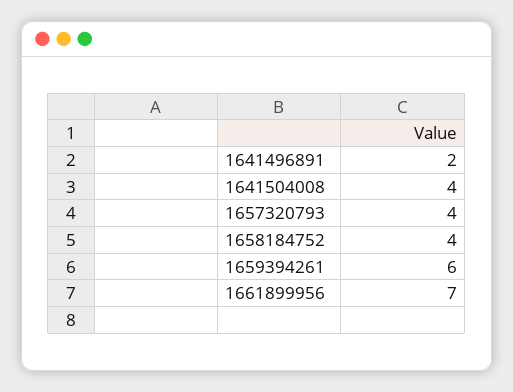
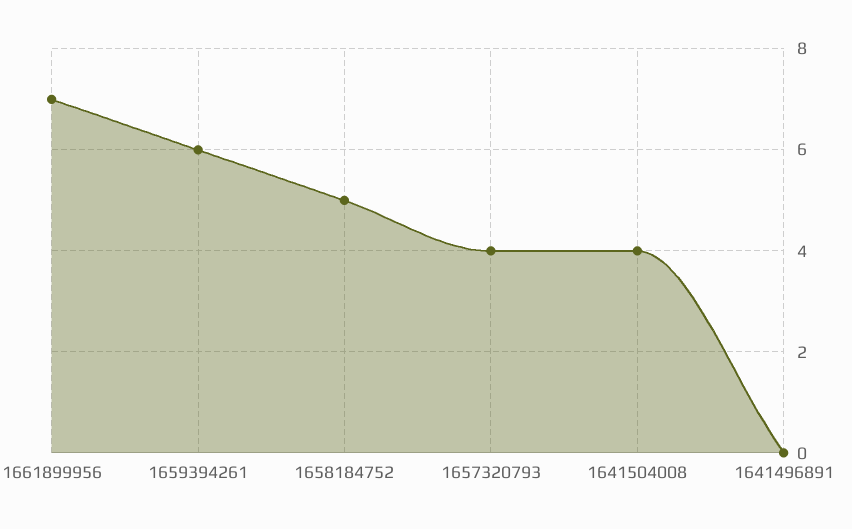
1641496891: 2 -> 0
1658184752: 4 -> 5

